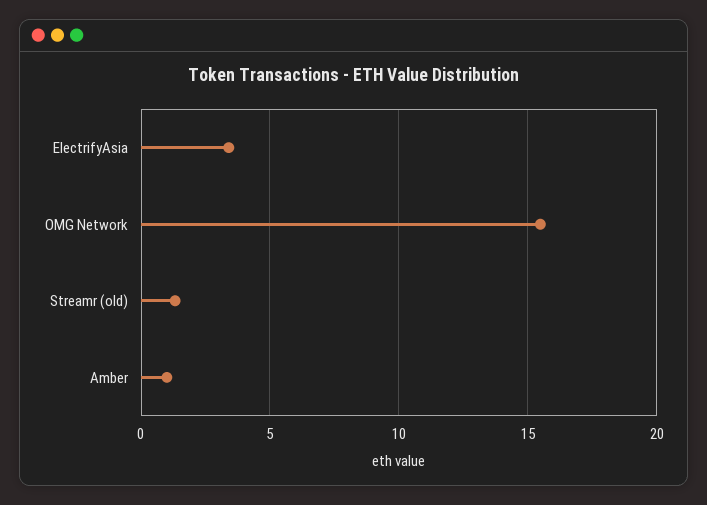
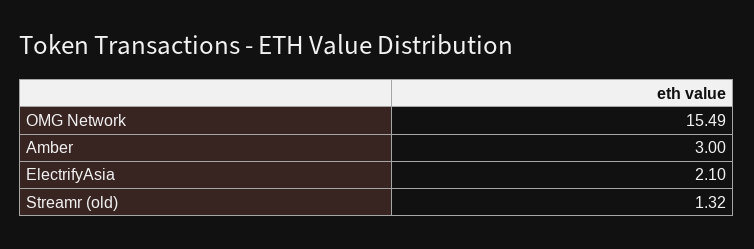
ElectrifyAsia: 3.5 -> 2.1
Amber: 1 -> 3

